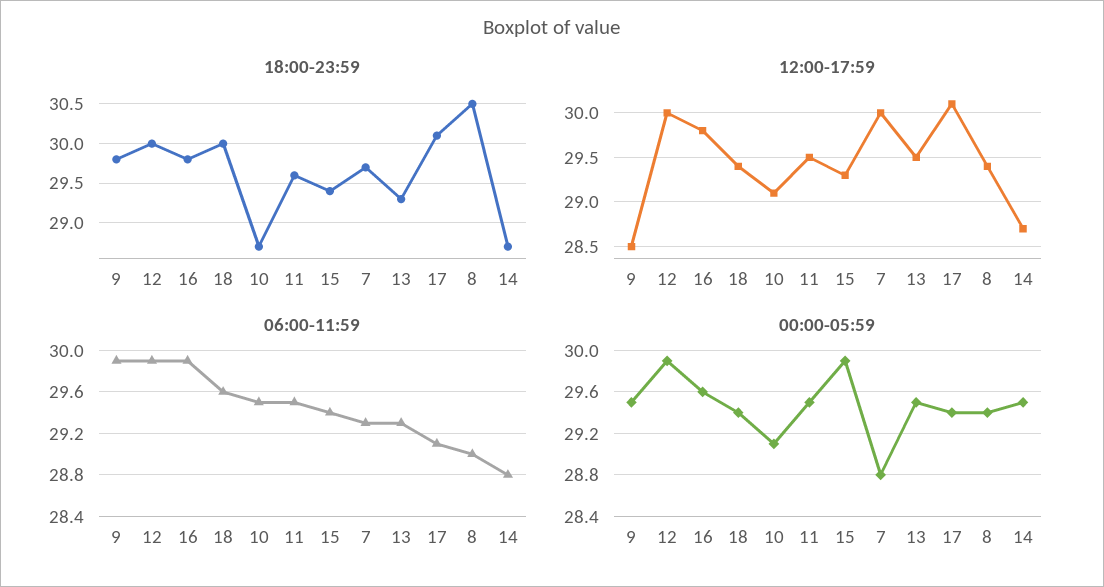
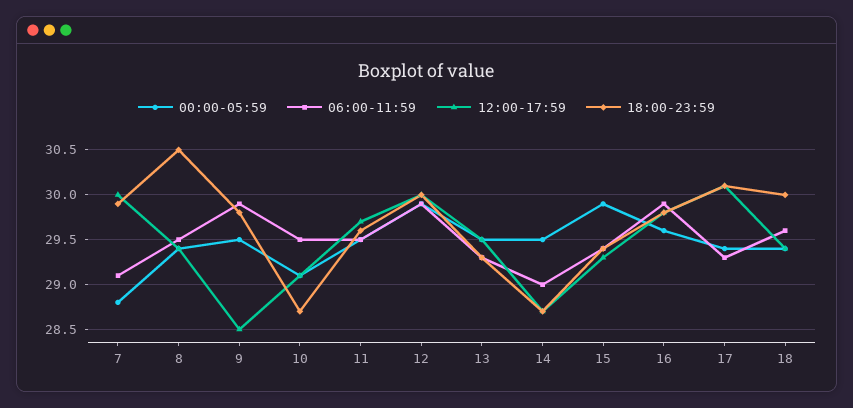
18:00-23:59, 7: 29.7 -> 29.9
12:00-17:59, 11: 29.5 -> 29.7
06:00-11:59, 7: 29.3 -> 29.1
06:00-11:59, 17: 29.1 -> 29.3
06:00-11:59, 8: 29 -> 29.5
06:00-11:59, 14: 28.8 -> 29

